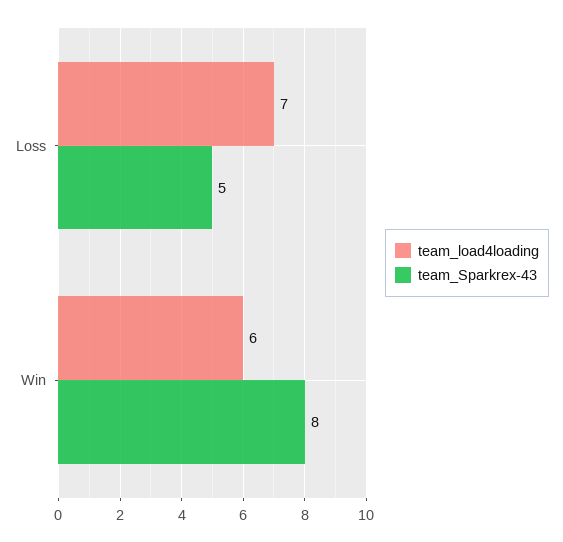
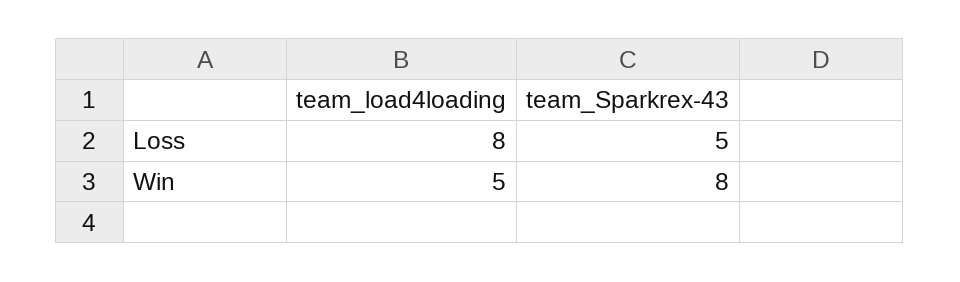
team_load4loading, Loss: 7 -> 8
team_load4loading, Win: 6 -> 5

